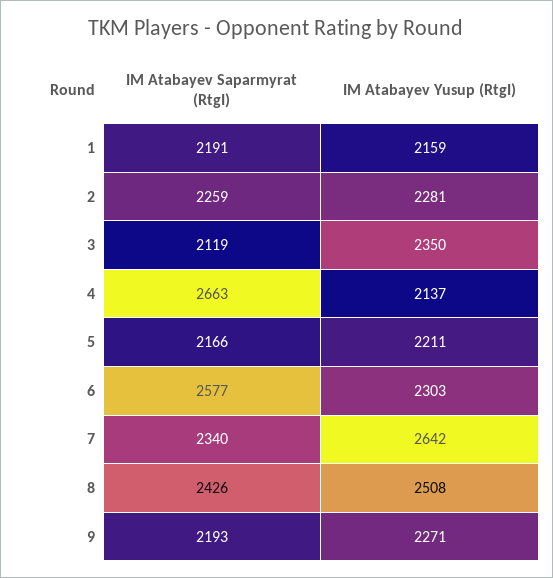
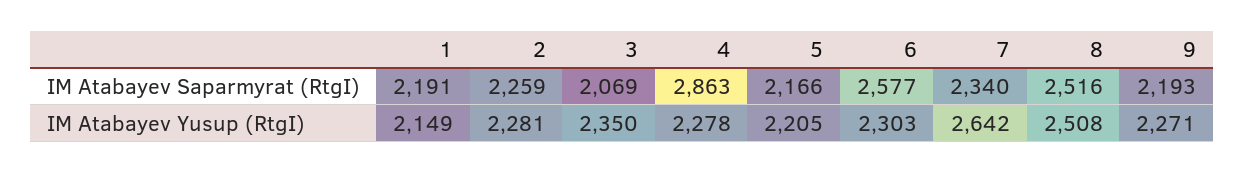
IM Atabayev Yusup (RtgI), 1: 2159 -> 2149
IM Atabayev Saparmyrat (RtgI), 3: 2119 -> 2069
IM Atabayev Saparmyrat (RtgI), 4: 2663 -> 2863
IM Atabayev Yusup (RtgI), 4: 2137 -> 2278
IM Atabayev Yusup (RtgI), 5: 2211 -> 2205
IM Atabayev Saparmyrat (RtgI), 8: 2426 -> 2516

